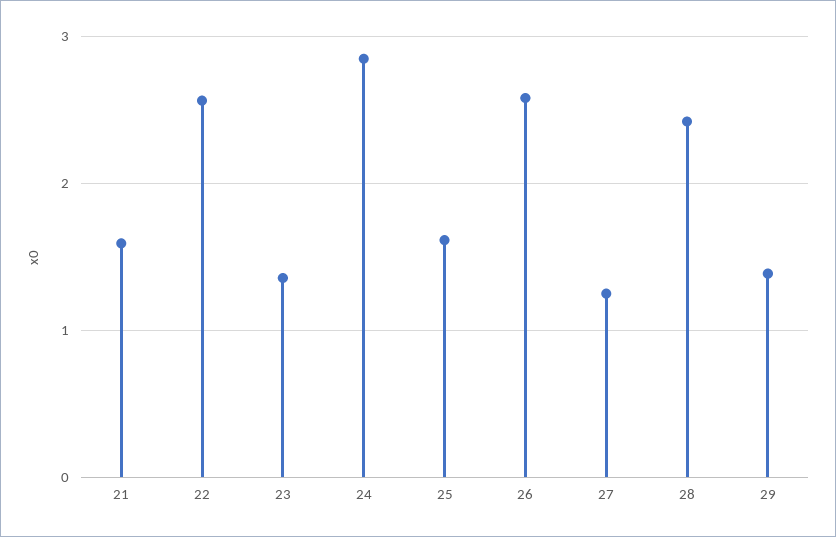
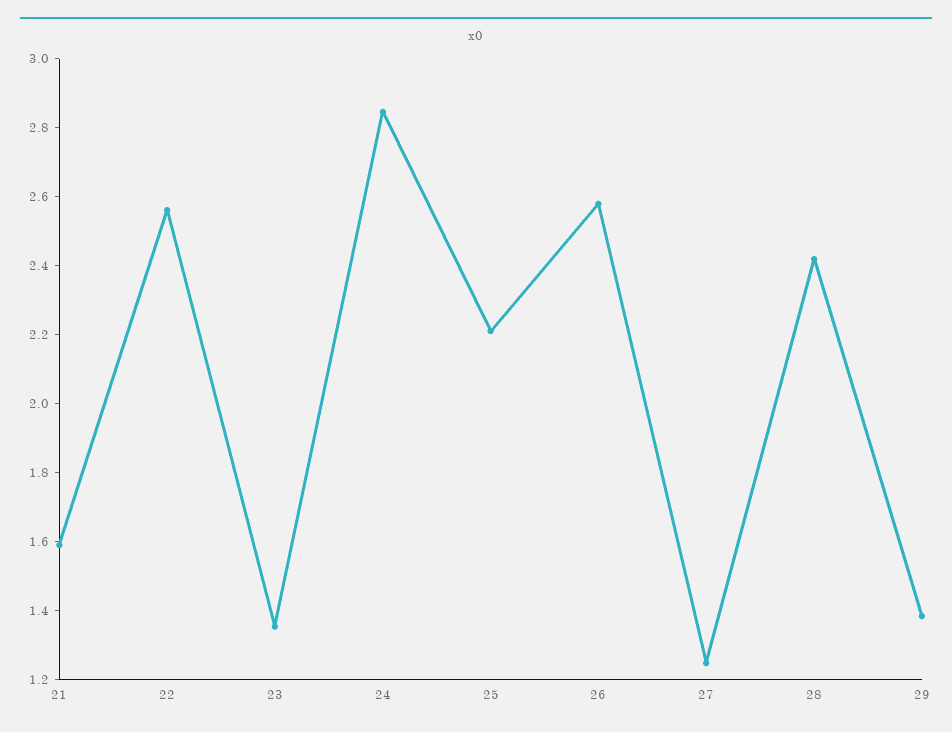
25: 1.6 -> 2.2

